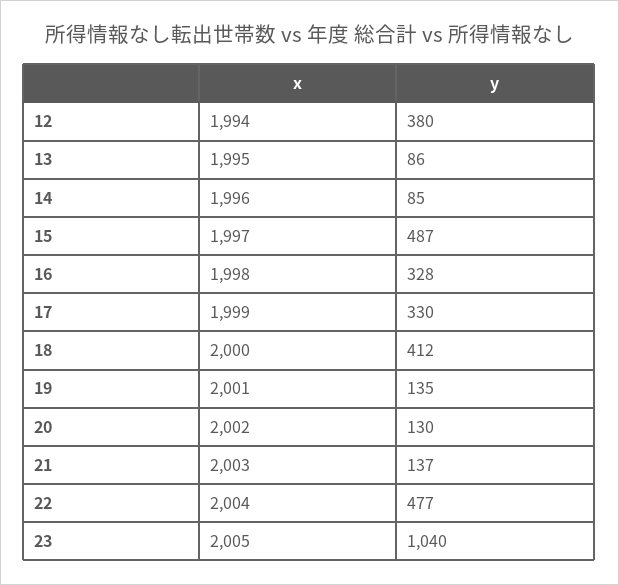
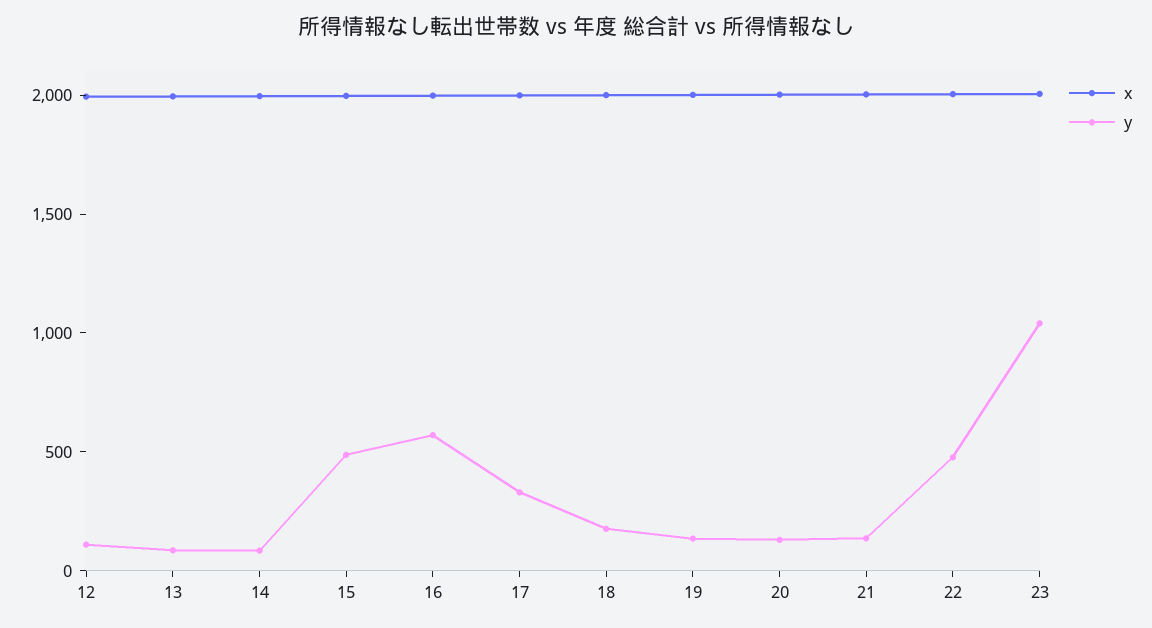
y, 12: 380 -> 100
y, 16: 328 -> 600
y, 18: 412 -> 200

